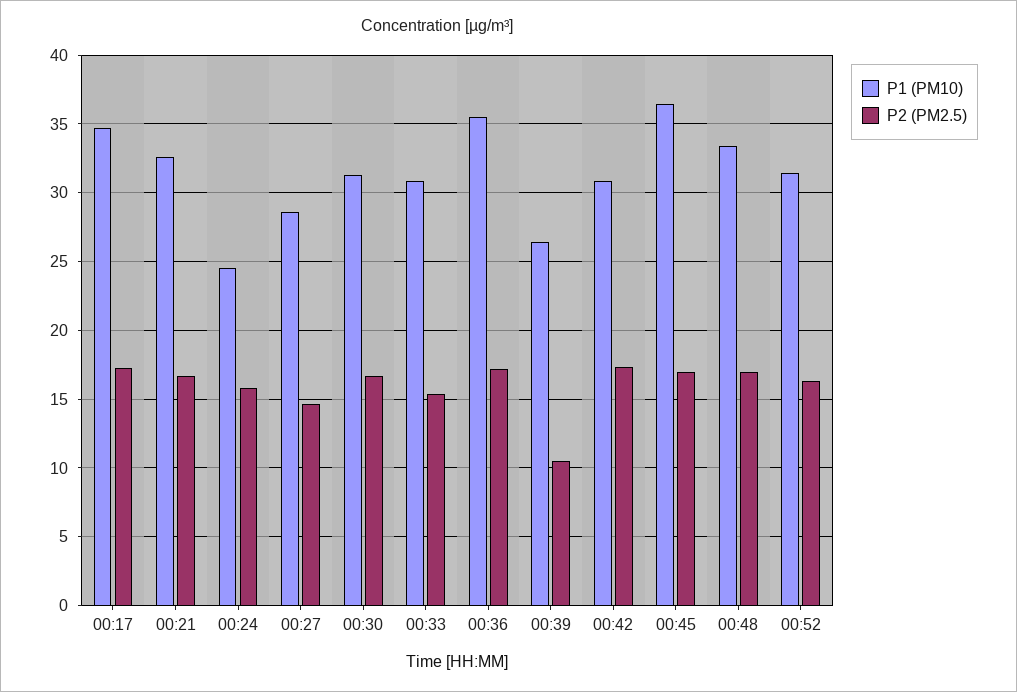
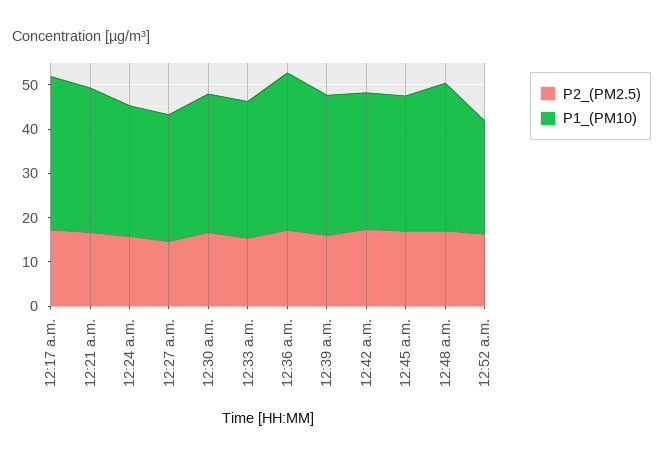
P1 (PM10), 00:24: 24.5 -> 30
P1 (PM10), 00:39: 26.5 -> 32
P2 (PM2.5), 00:39: 10.5 -> 16
P1 (PM10), 00:45: 36.5 -> 30
P1 (PM10), 00:52: 31.5 -> 26

